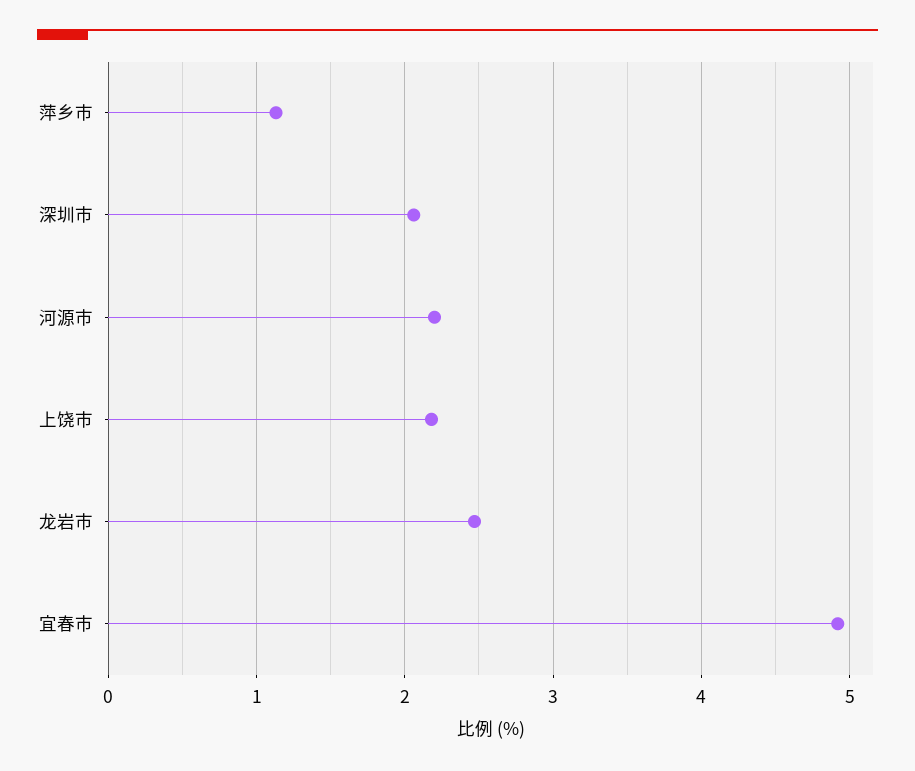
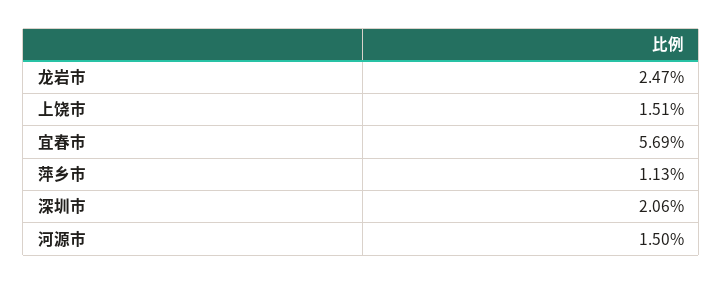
河源市: 2.2 -> 1.5
上饶市: 2.2 -> 1.51
宜春市: 4.9 -> 5.69

